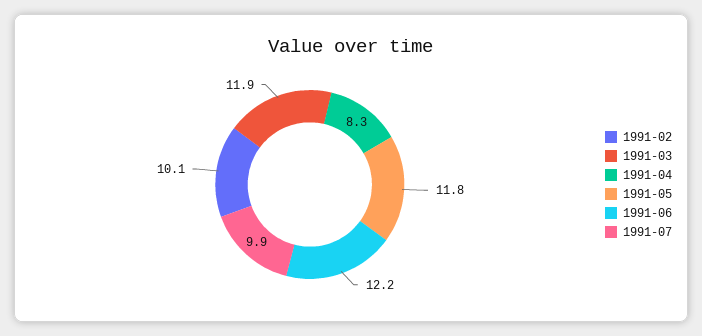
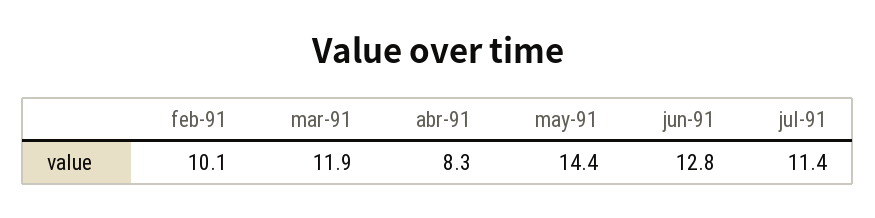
1991-05: 11.8 -> 14.4
1991-06: 12.2 -> 12.8
1991-07: 9.9 -> 11.4

